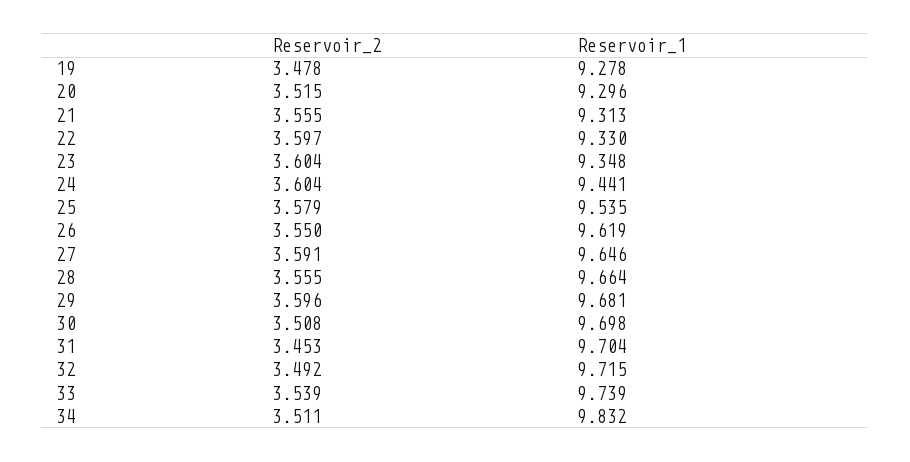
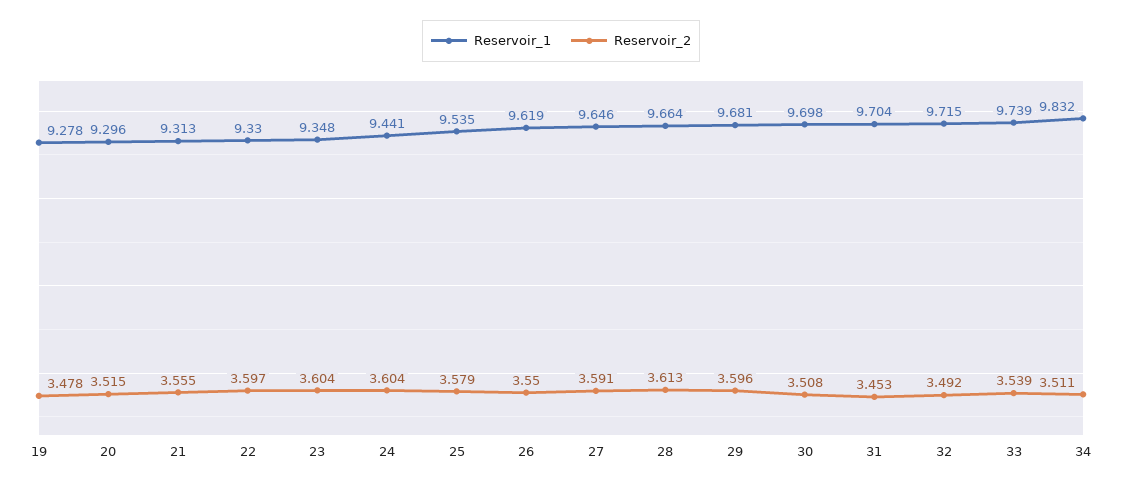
Reservoir_2, 28: 3.555 -> 3.613

